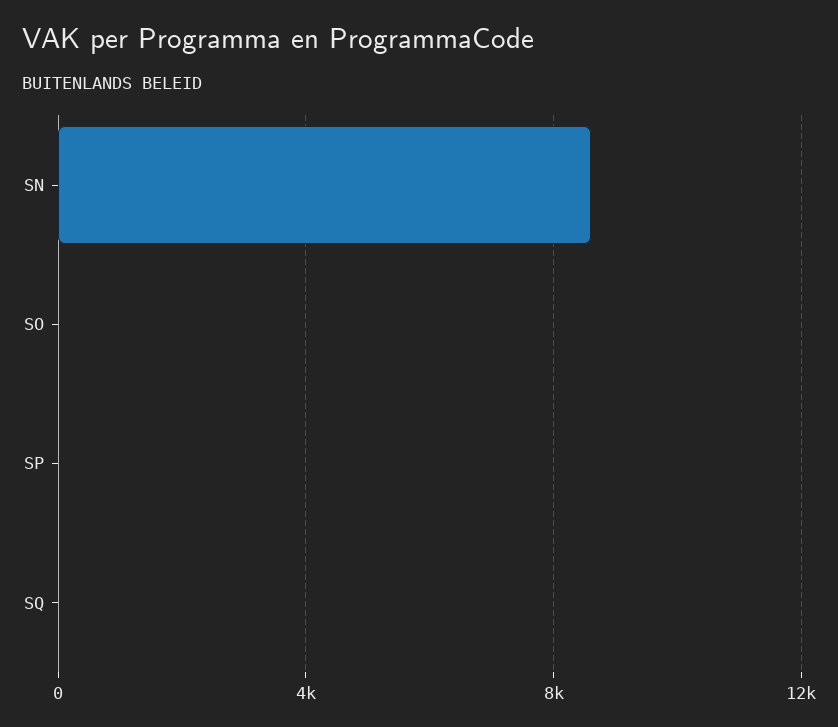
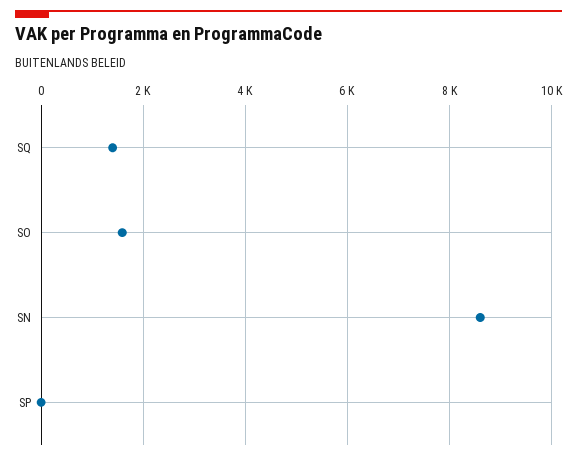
SO: 0 -> 1600
SQ: 0 -> 1400

